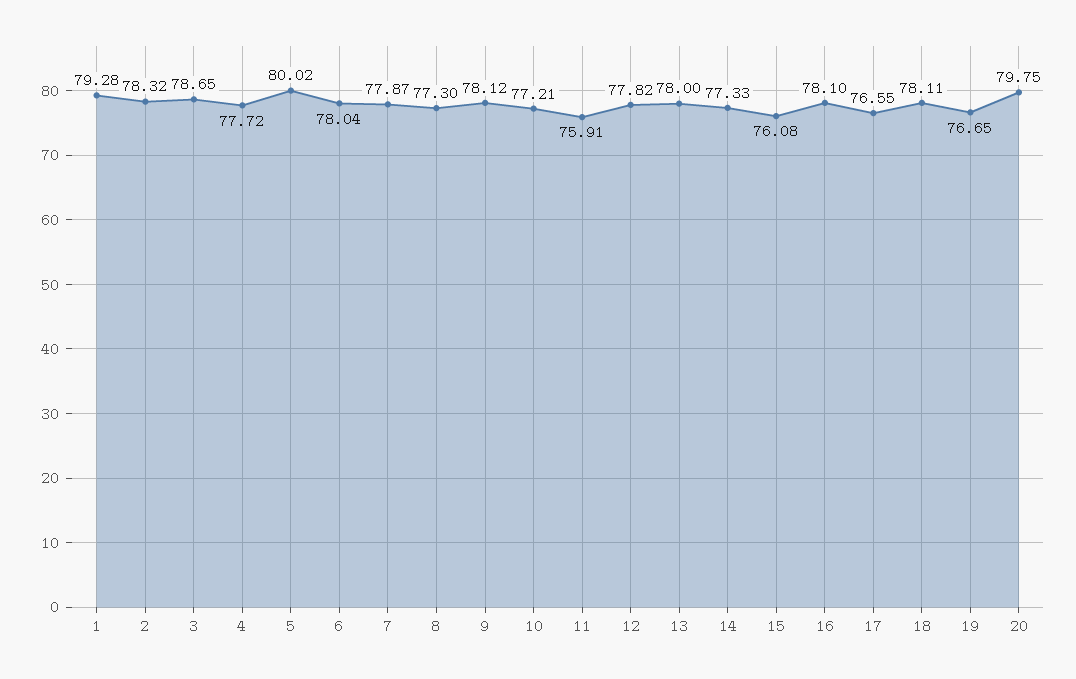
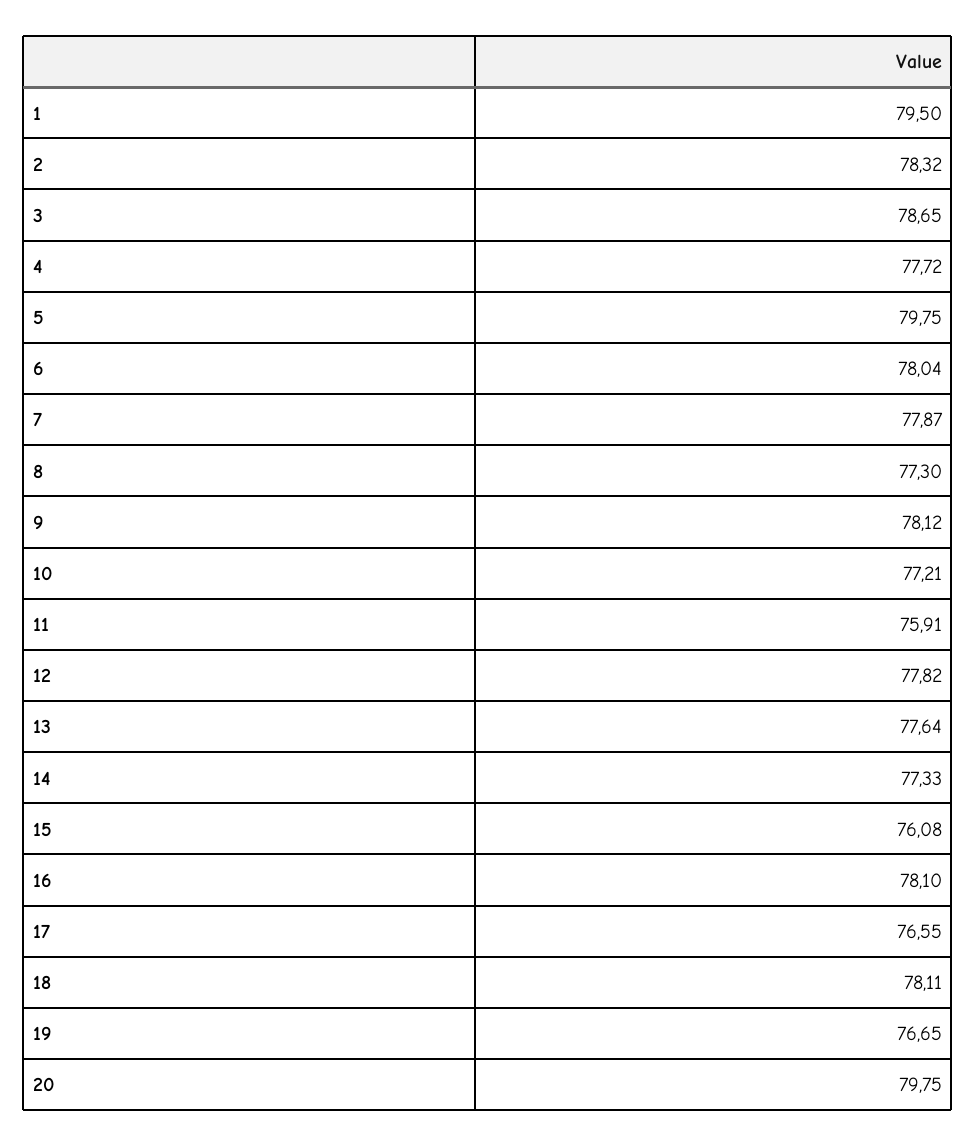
1: 79.28 -> 79.5
5: 80.02 -> 79.75
13: 78 -> 77.64

